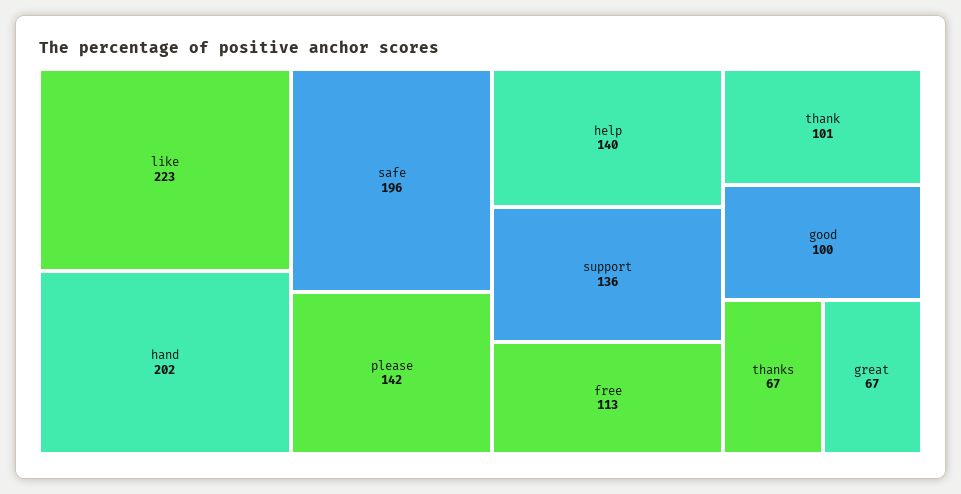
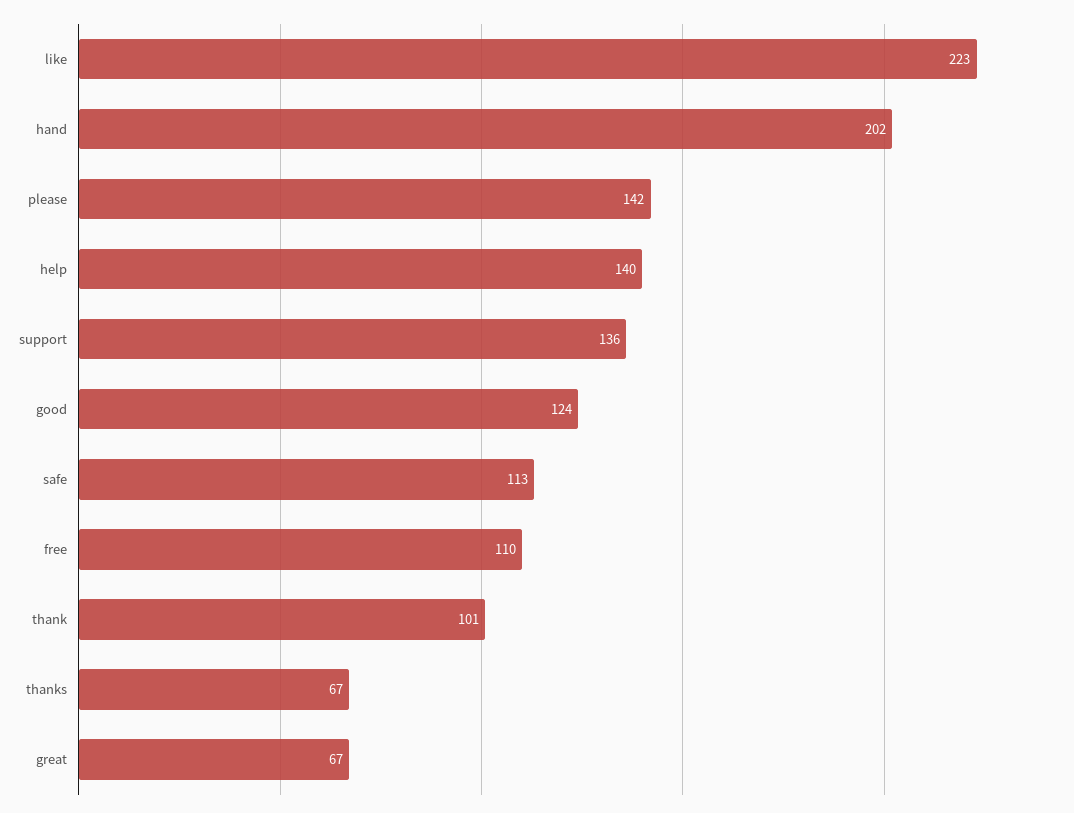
safe: 196 -> 113
free: 113 -> 110
good: 100 -> 124

